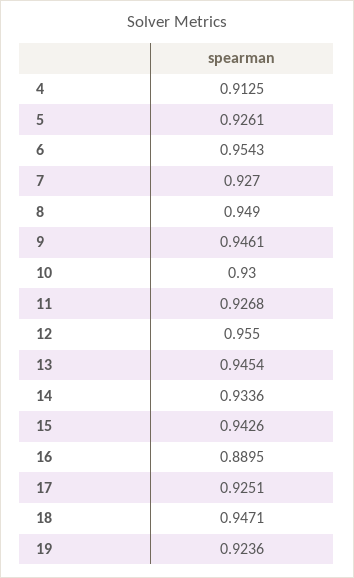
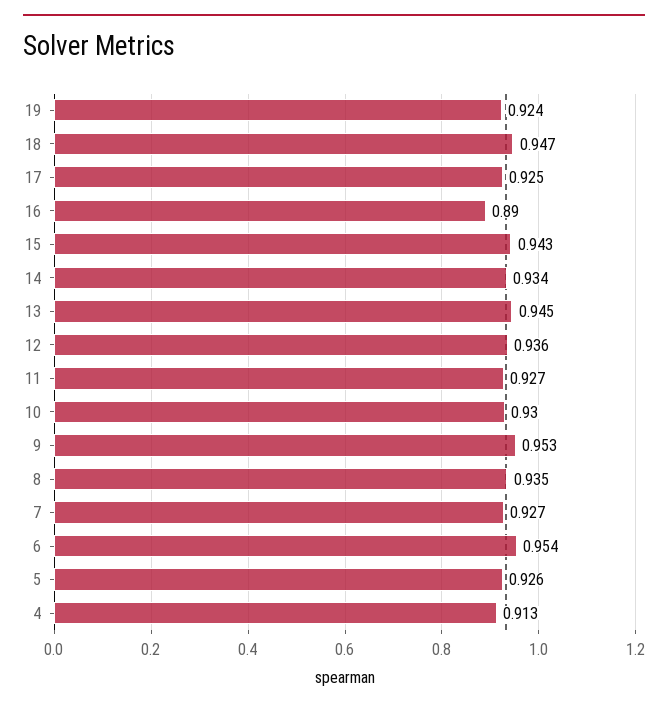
8: 0.949 -> 0.935
9: 0.9461 -> 0.953
12: 0.955 -> 0.936

